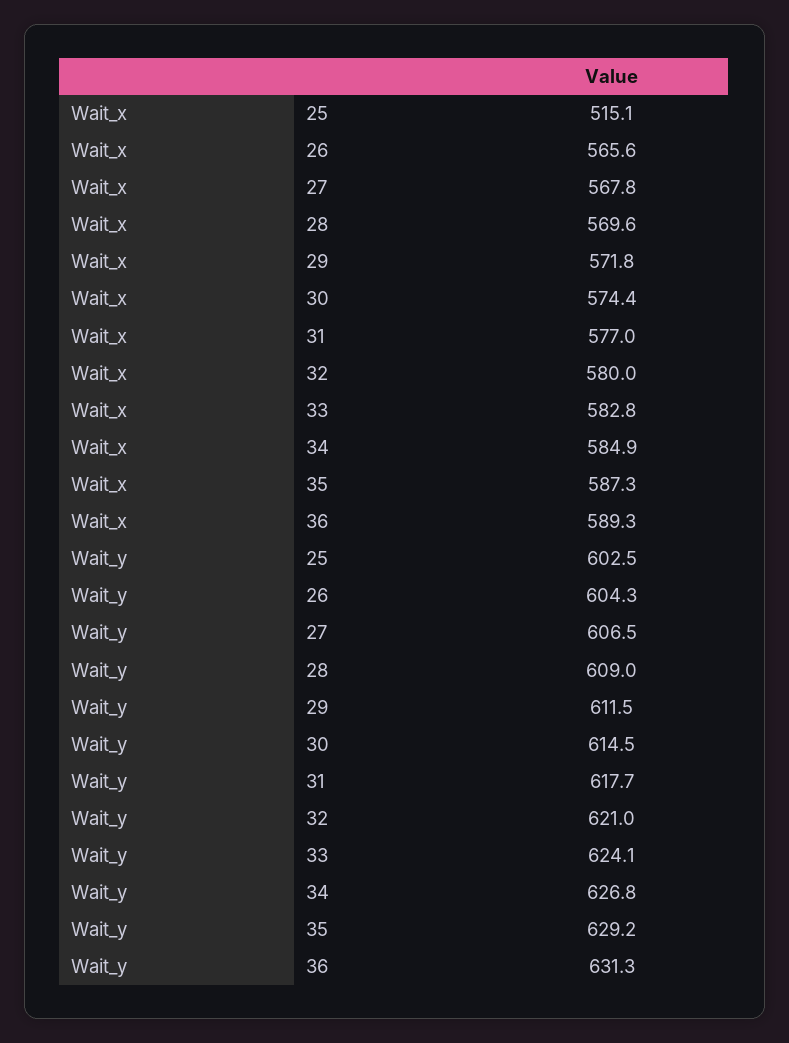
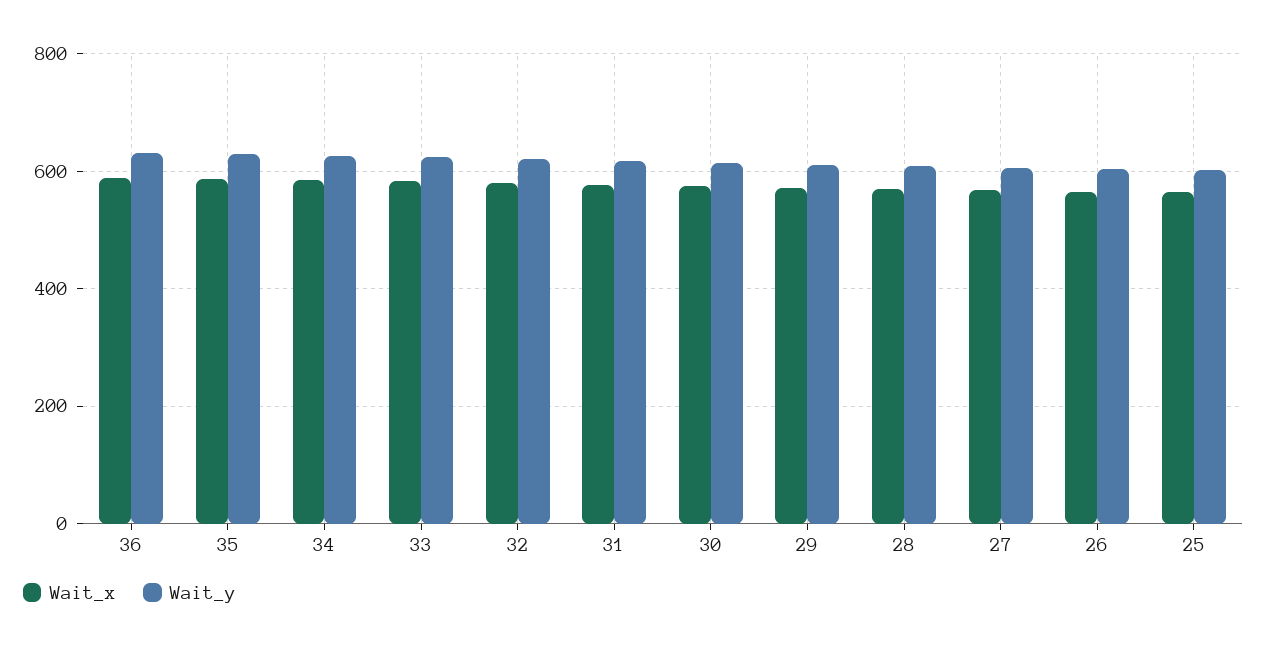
Wait_x, 25: 515.1 -> 560

